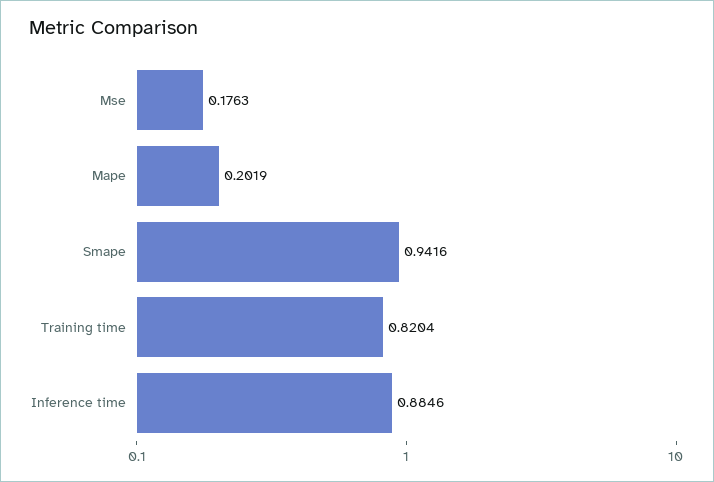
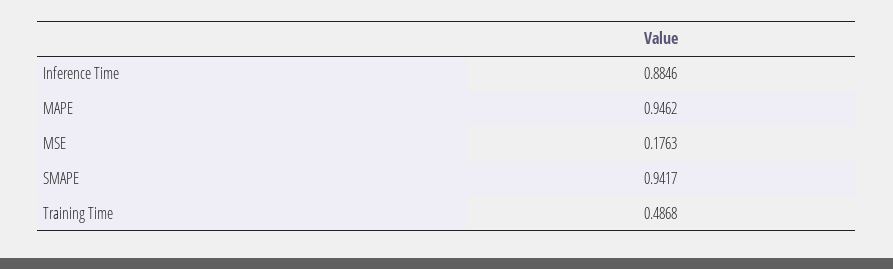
Mape: 0.2019 -> 0.9462
Smape: 0.9416 -> 0.9417
Training time: 0.8204 -> 0.4868

